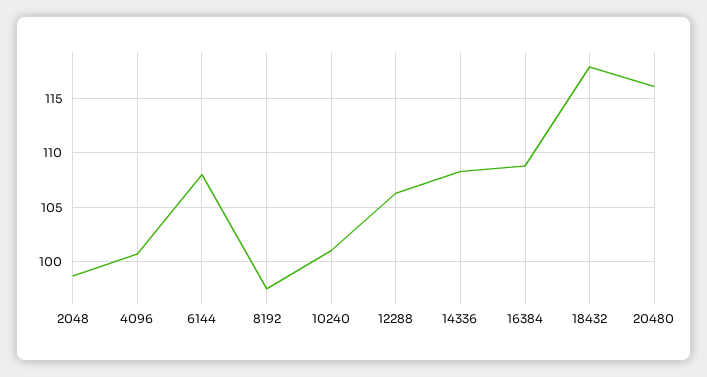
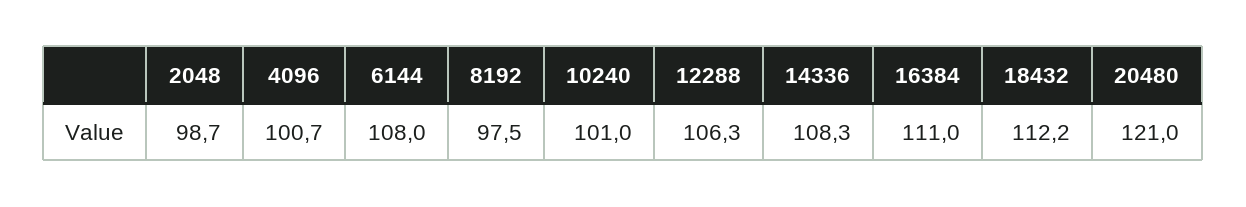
16384: 109 -> 111
18432: 118 -> 112.2
20480: 116 -> 121

